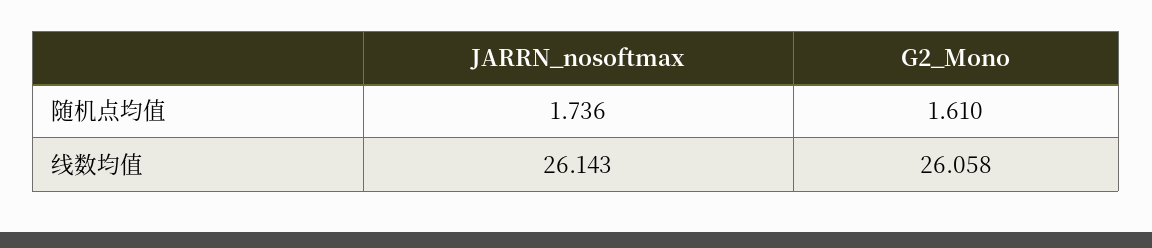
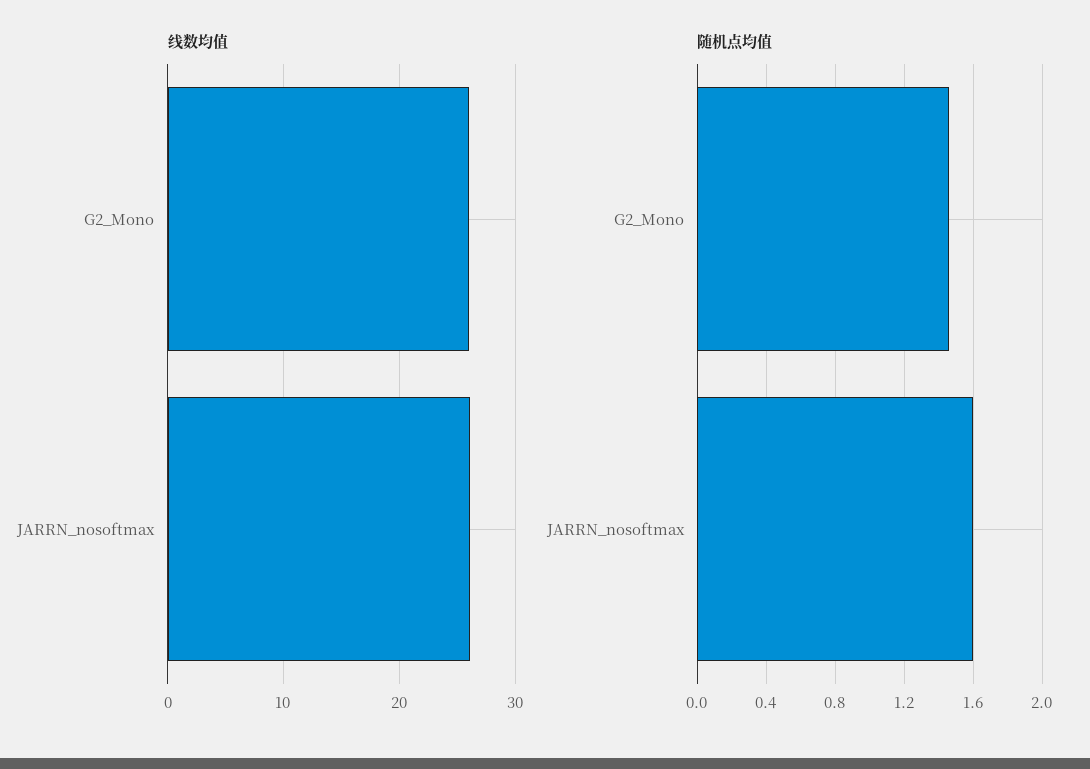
随机点均值, JARRN_nosoftmax: 1.736 -> 1.6
随机点均值, G2_Mono: 1.61 -> 1.45

